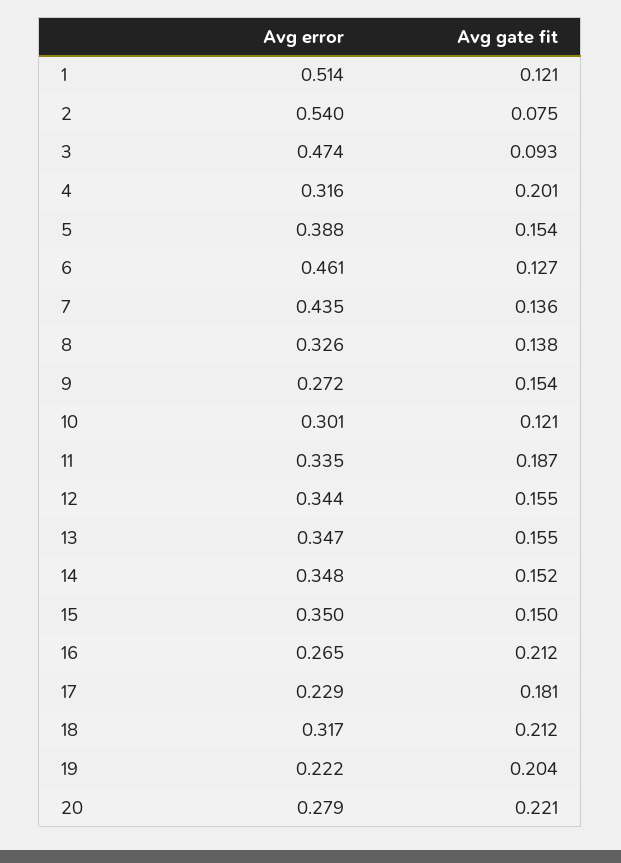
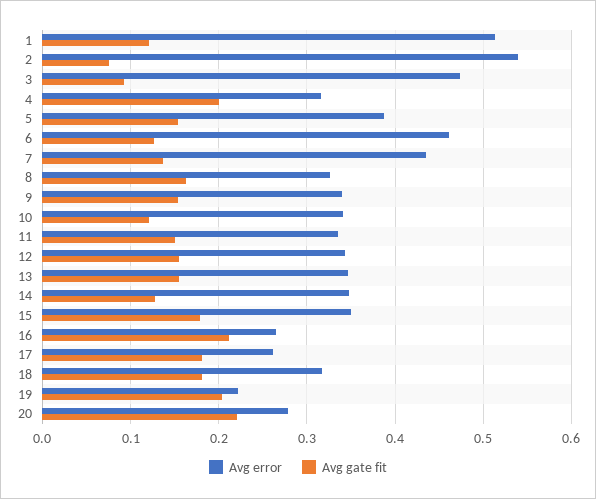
Avg gate fit, 8: 0.138 -> 0.16
Avg error, 9: 0.272 -> 0.34
Avg error, 10: 0.301 -> 0.34
Avg gate fit, 11: 0.187 -> 0.15
Avg gate fit, 14: 0.152 -> 0.13
Avg gate fit, 15: 0.15 -> 0.18
Avg error, 17: 0.229 -> 0.26
Avg gate fit, 18: 0.212 -> 0.18

